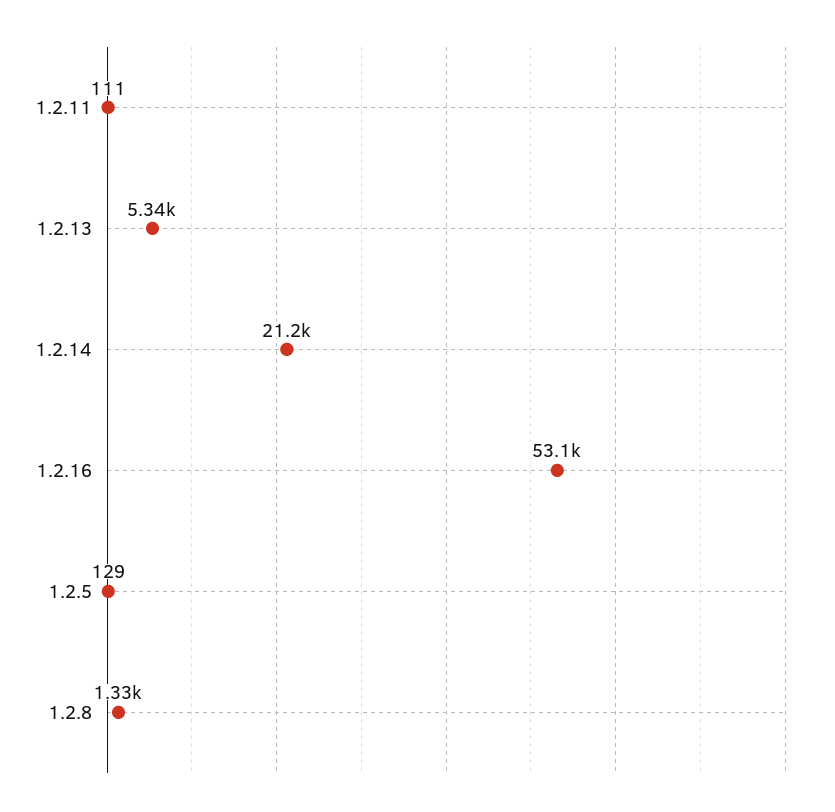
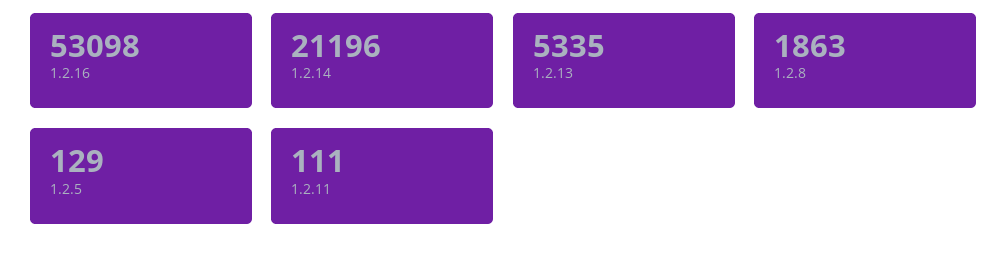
1.2.8: 1330 -> 1863

